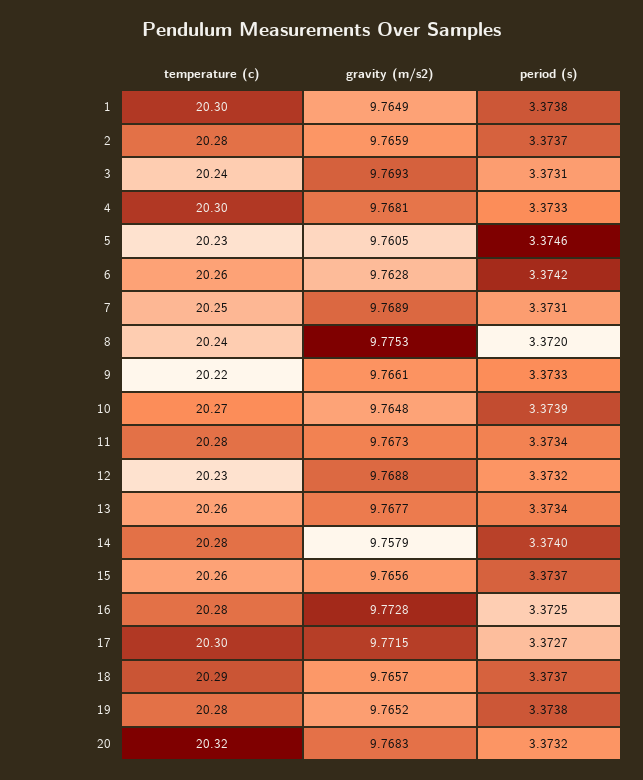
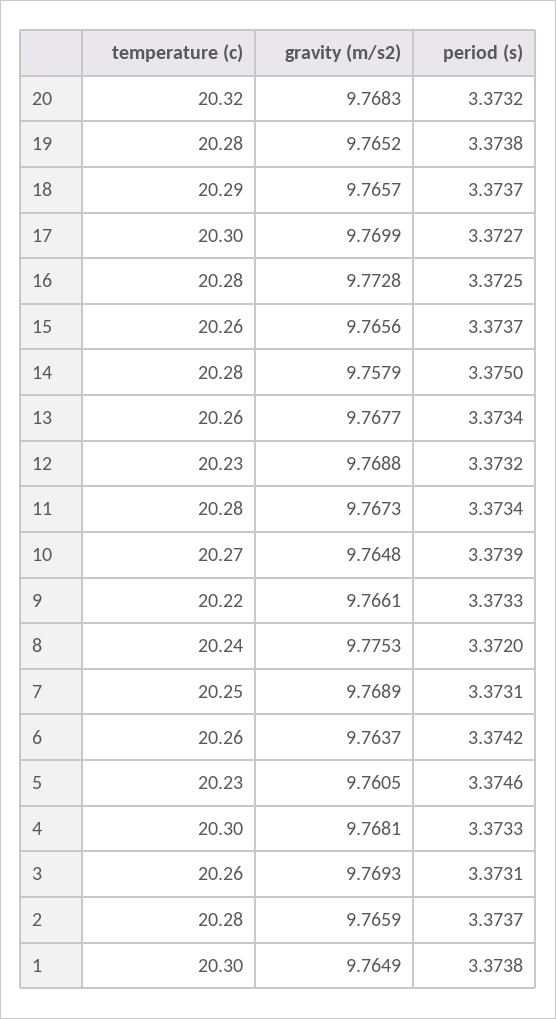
temperature (c), 3: 20.24 -> 20.26
gravity (m/s2), 6: 9.7628 -> 9.7637
period (s), 14: 3.374 -> 3.375
gravity (m/s2), 17: 9.7715 -> 9.7699

